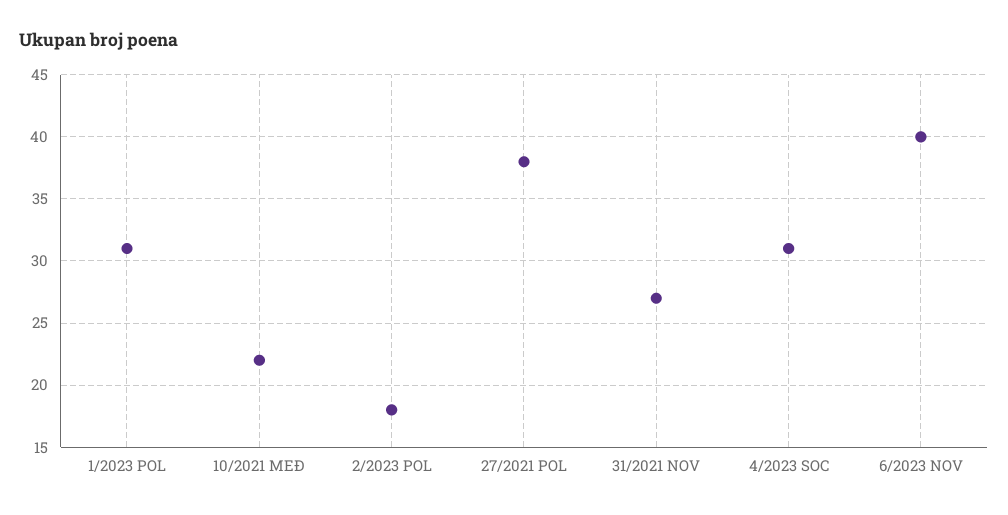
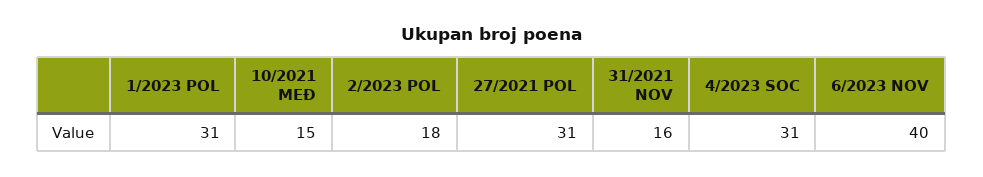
10/2021 MEĐ: 22 -> 15
27/2021 POL: 38 -> 31
31/2021 NOV: 27 -> 16

